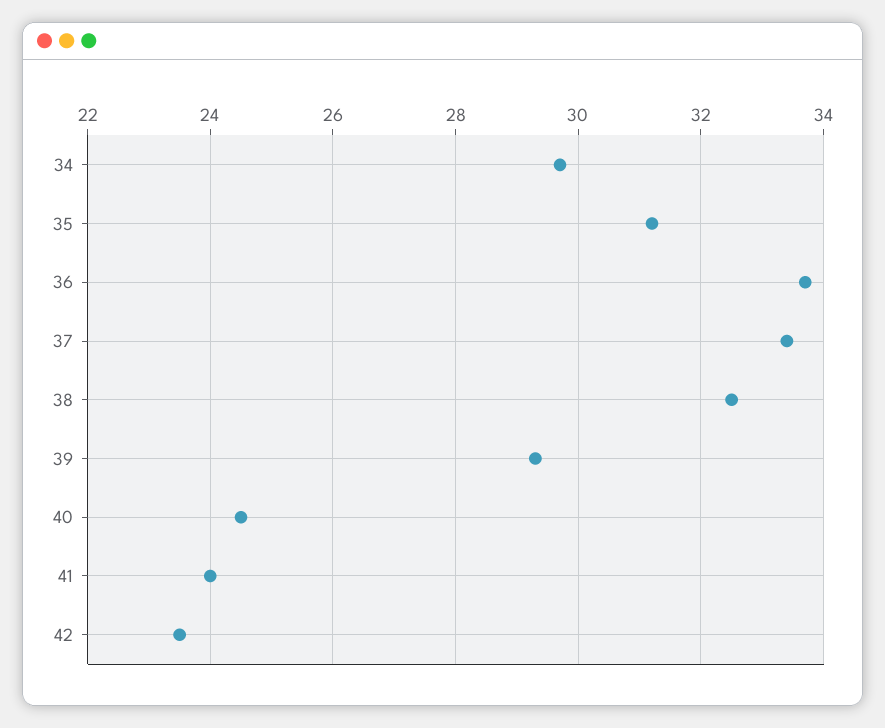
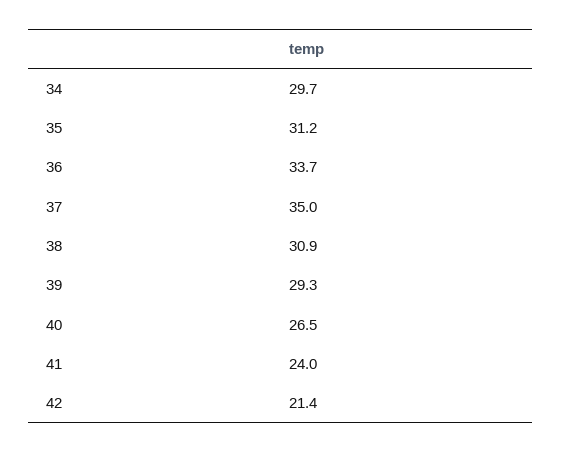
37: 33.5 -> 35
38: 32.5 -> 30.9
40: 24.5 -> 26.5
42: 23.5 -> 21.4

